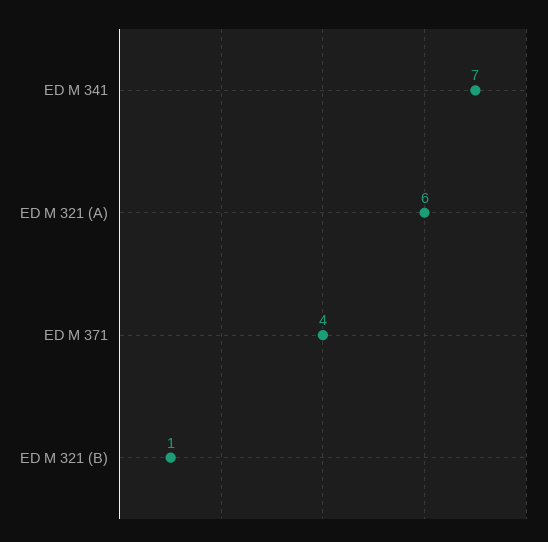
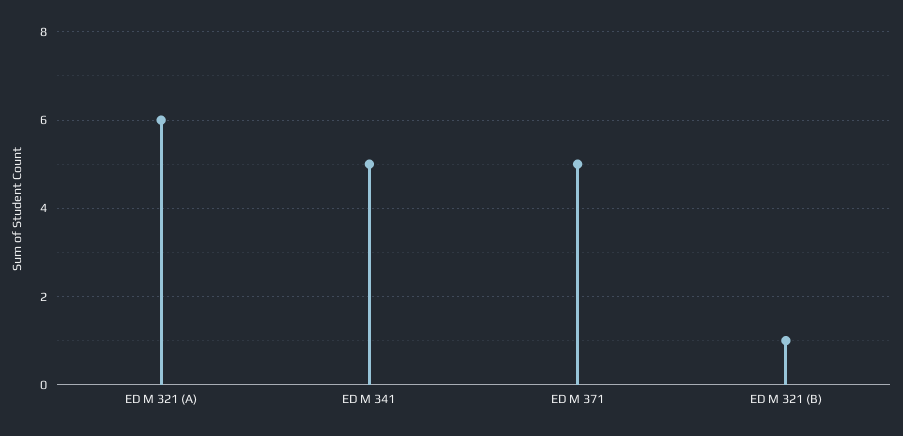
ED M 341: 7 -> 5
ED M 371: 4 -> 5

